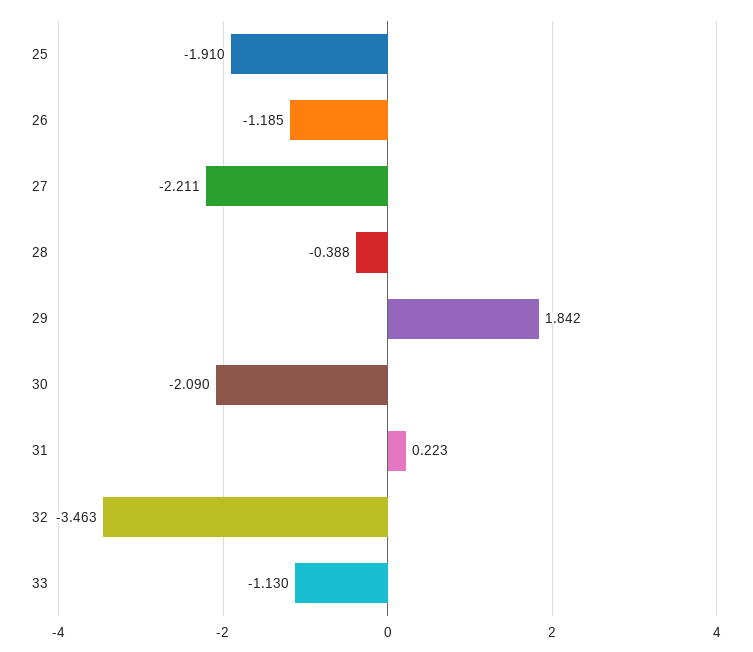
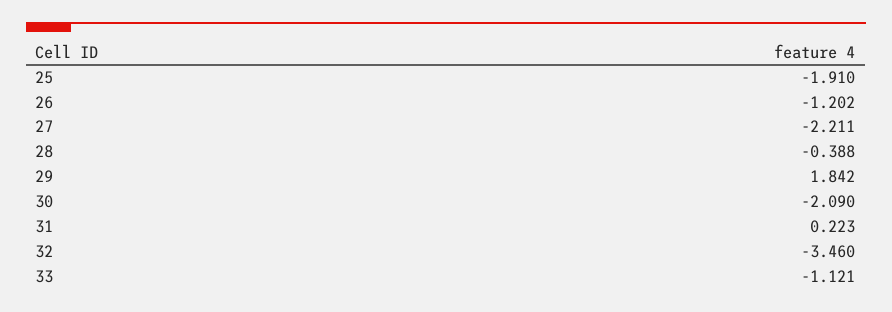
26: -1.185 -> -1.202
32: -3.463 -> -3.46
33: -1.13 -> -1.121

